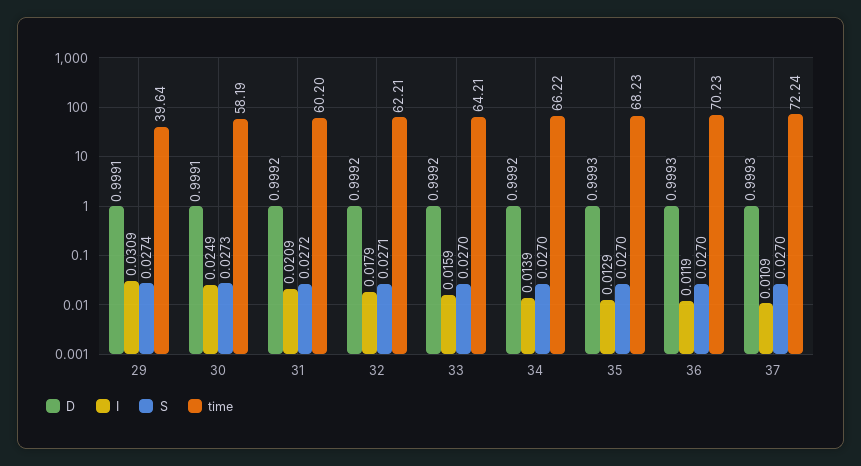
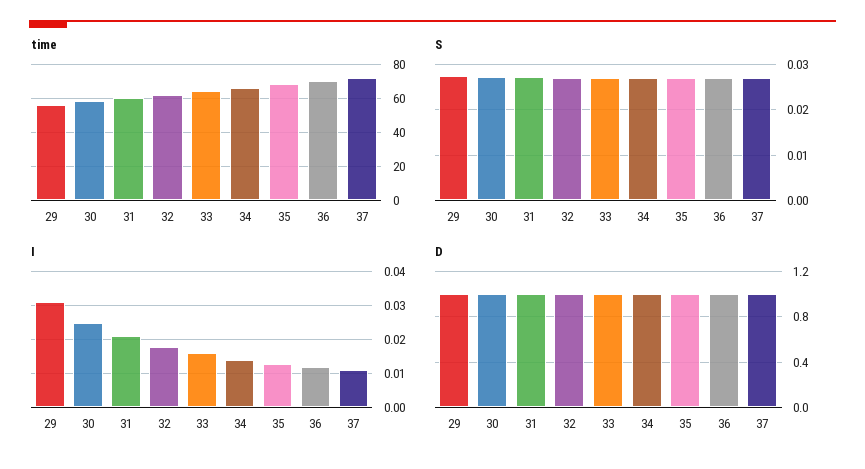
time, 29: 39.64 -> 55

